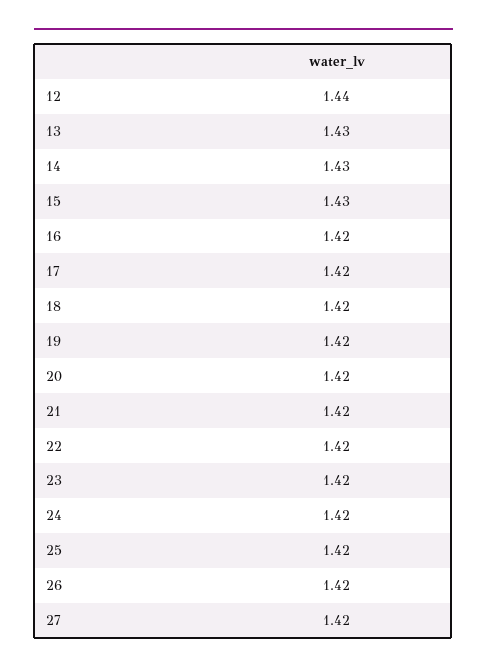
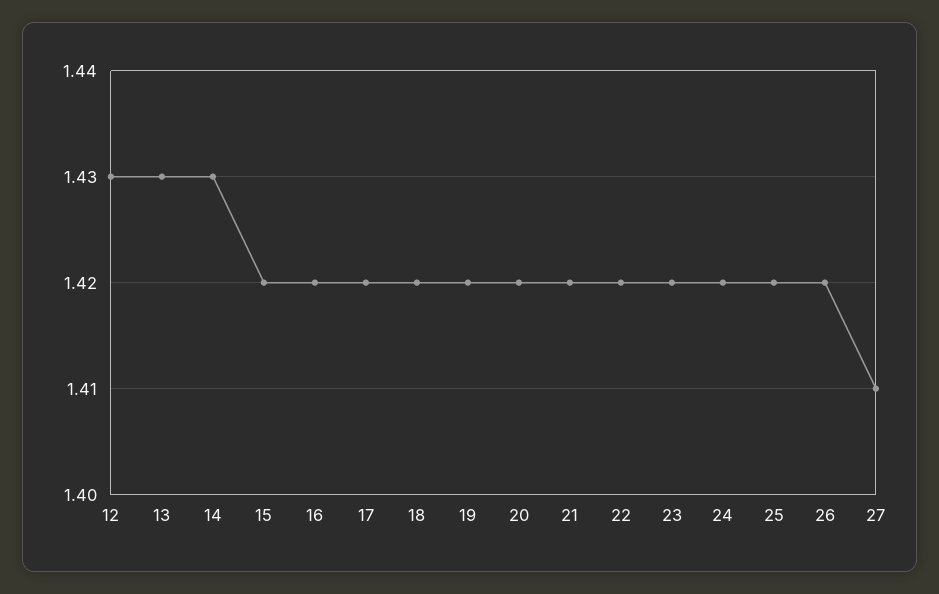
12: 1.44 -> 1.43
15: 1.43 -> 1.42
27: 1.42 -> 1.41

